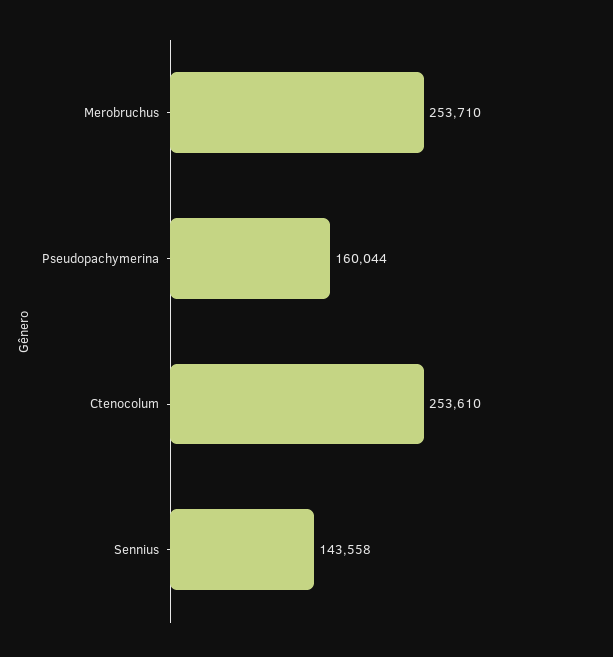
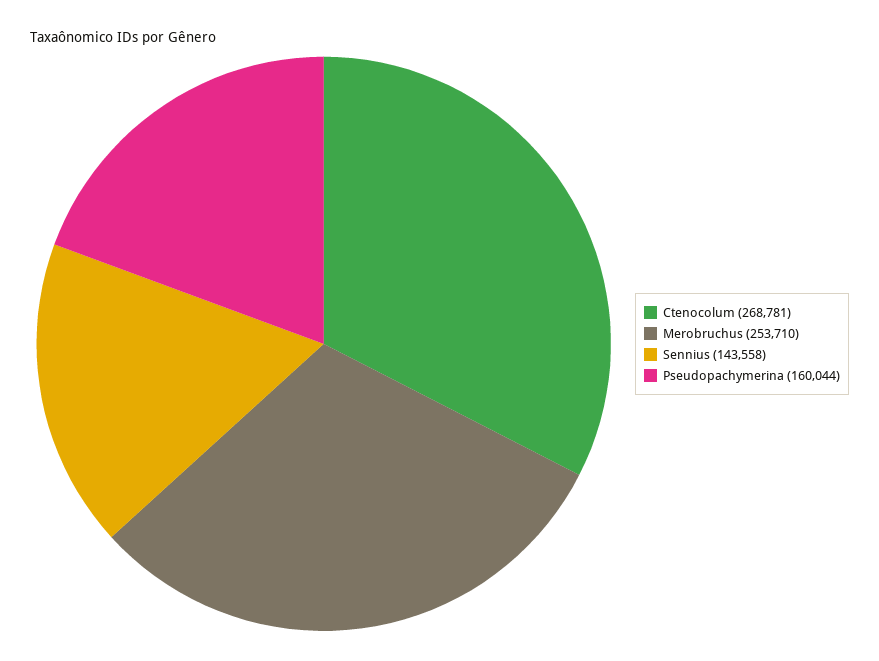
Ctenocolum: 253610 -> 268781

